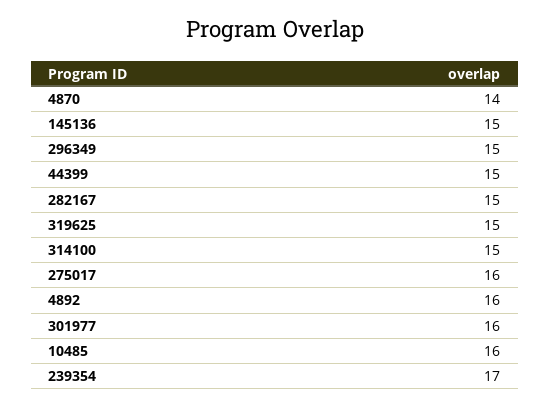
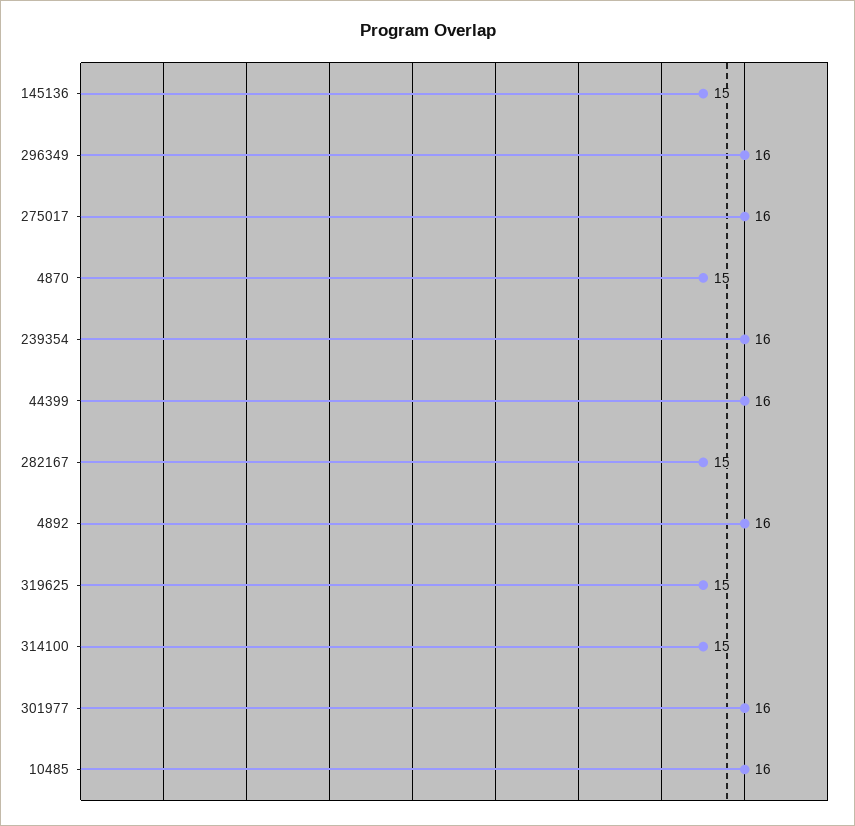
4870: 14 -> 15
296349: 15 -> 16
44399: 15 -> 16
239354: 17 -> 16

